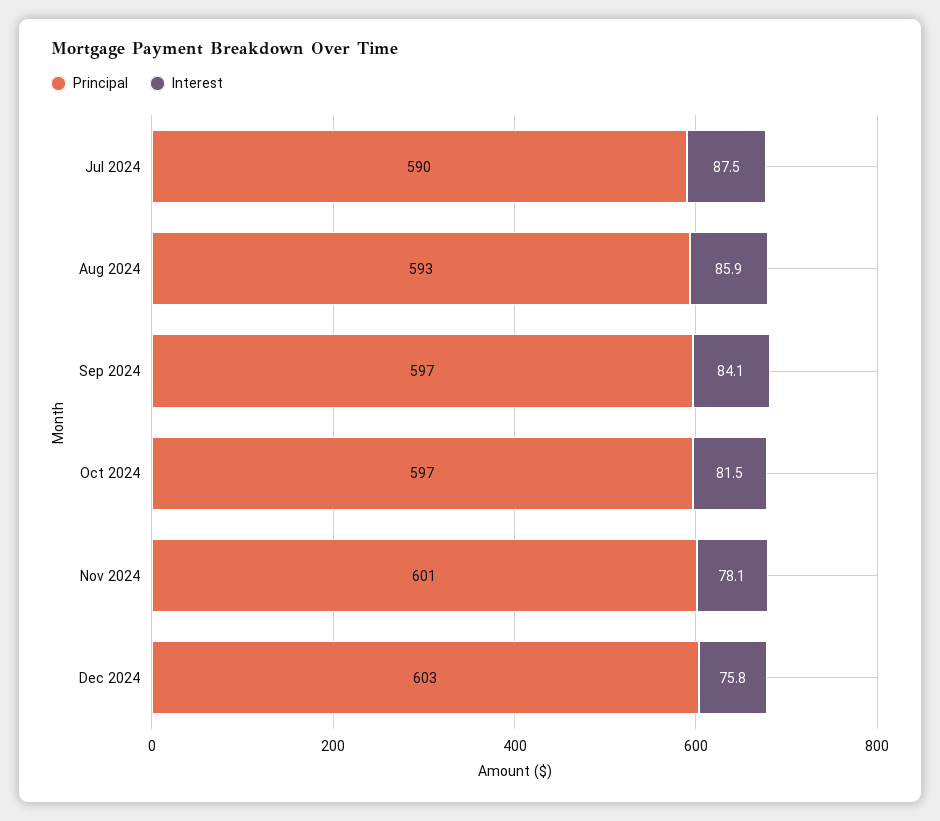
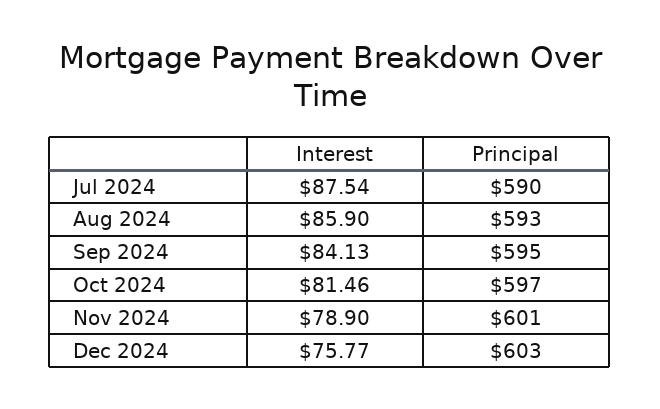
Principal, Sep 2024: 597 -> 595
Interest, Nov 2024: 78.1 -> 78.9

